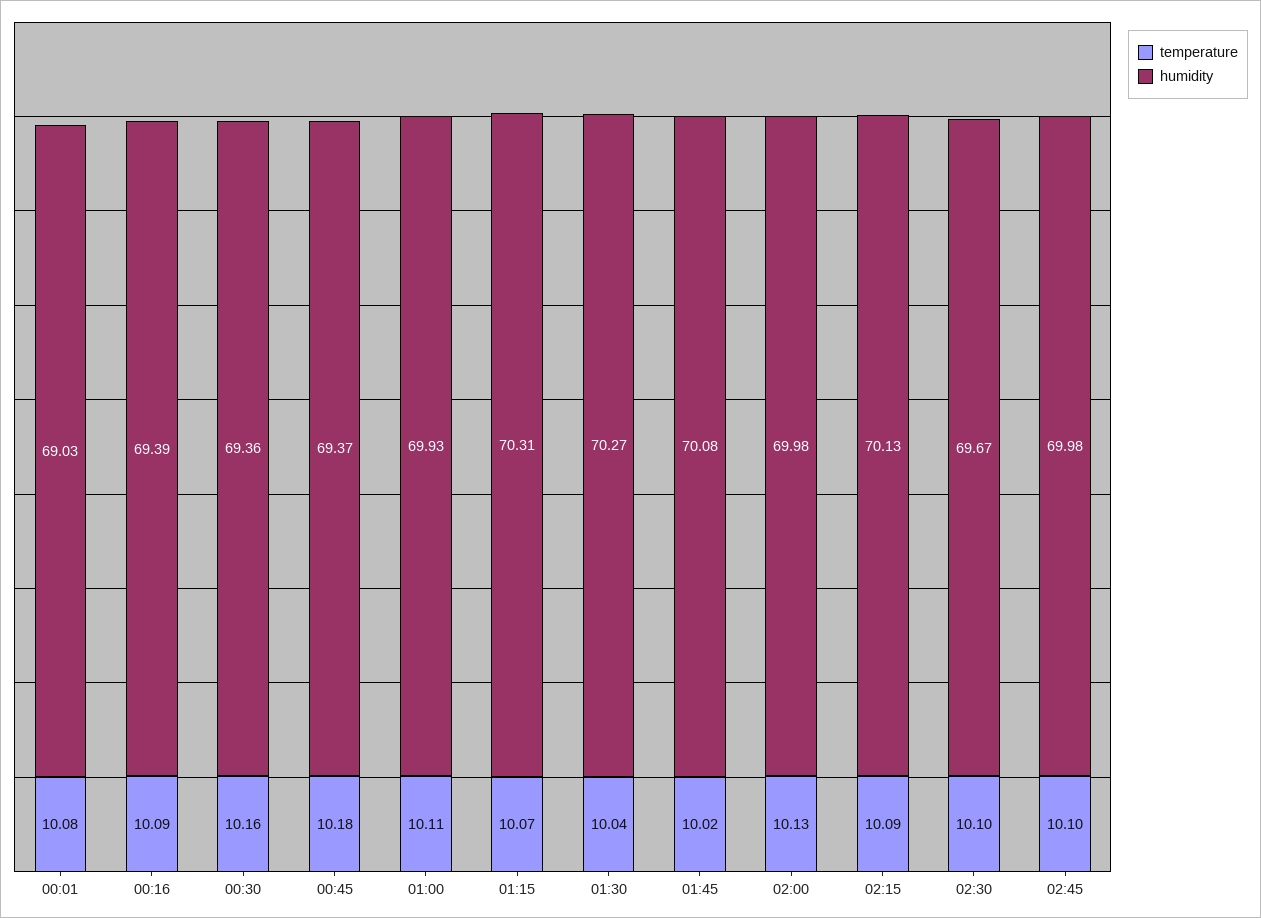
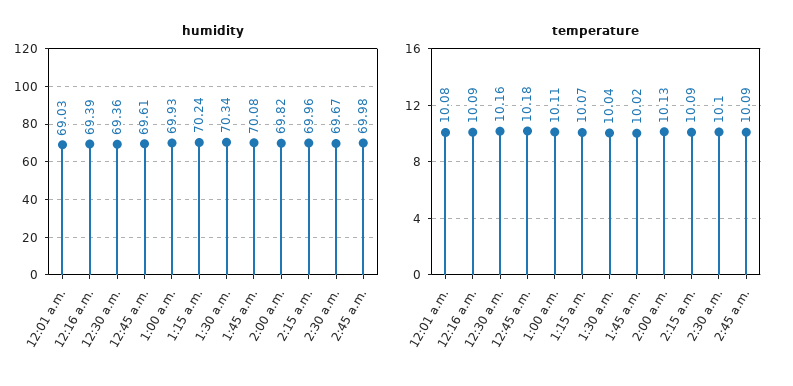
humidity, 00:45: 69.37 -> 69.61
humidity, 01:15: 70.31 -> 70.24
humidity, 01:30: 70.27 -> 70.34
humidity, 02:00: 69.98 -> 69.82
humidity, 02:15: 70.13 -> 69.96
temperature, 02:45: 10.1 -> 10.09

